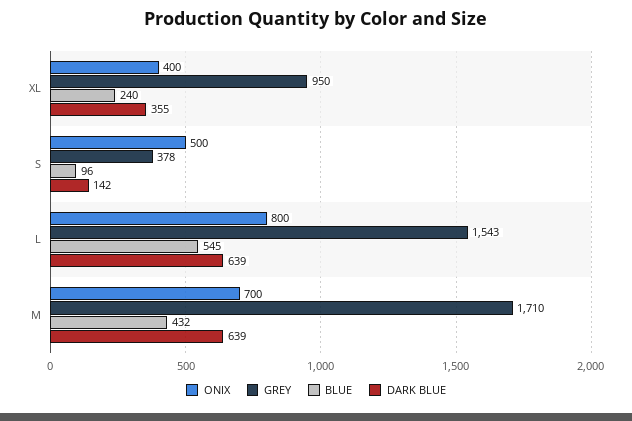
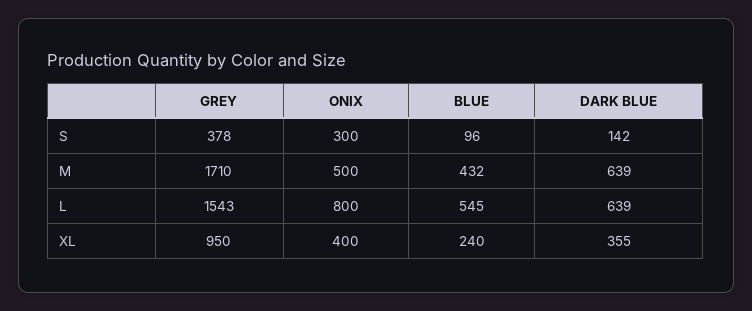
ONIX, S: 500 -> 300
ONIX, M: 700 -> 500

